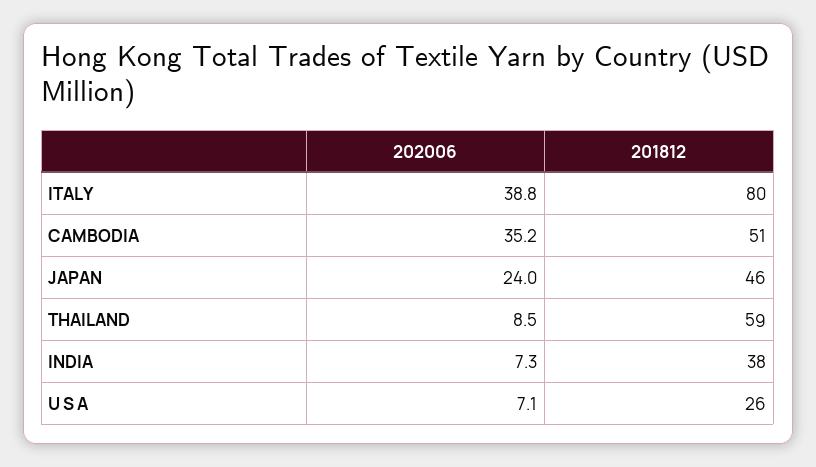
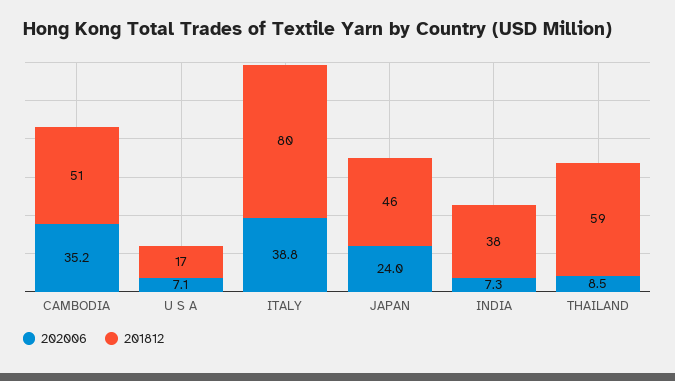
201812, U S A: 26 -> 17

